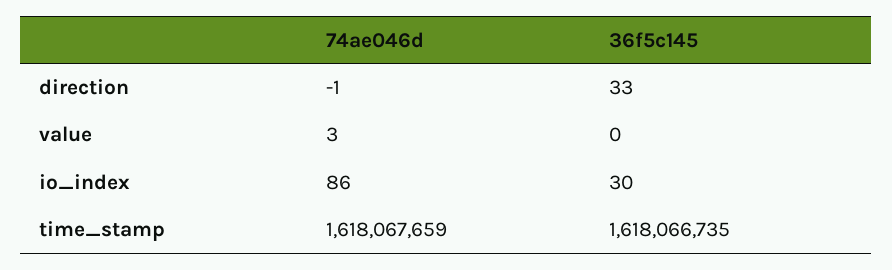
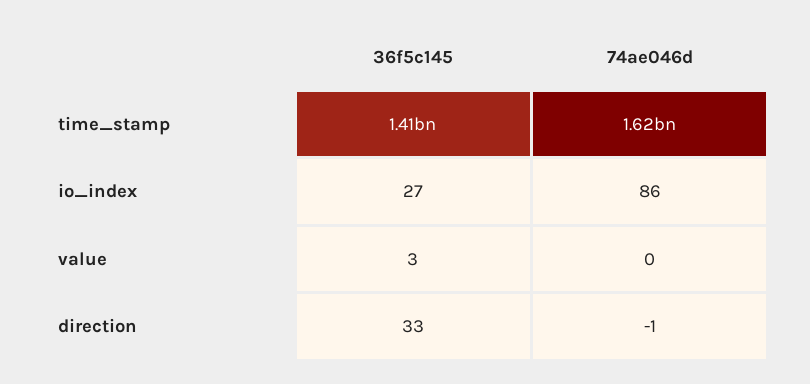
74ae046d, value: 3 -> 0
36f5c145, value: 0 -> 3
36f5c145, io_index: 30 -> 27
36f5c145, time_stamp: 1618066735 -> 1410000000

